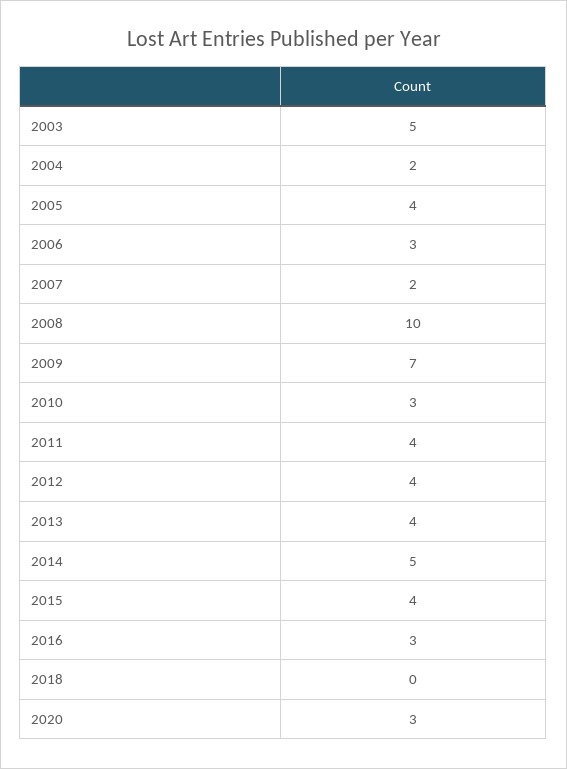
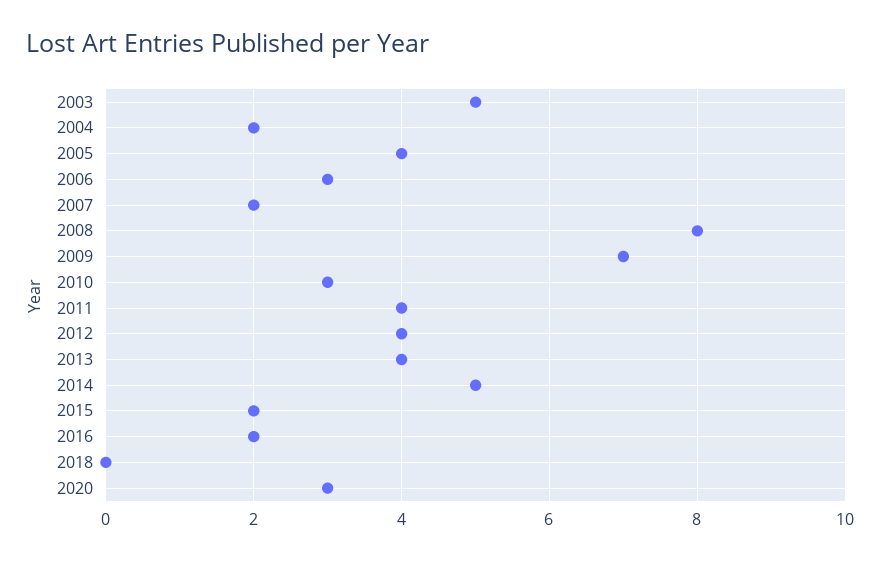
2008: 10 -> 8
2015: 4 -> 2
2016: 3 -> 2

